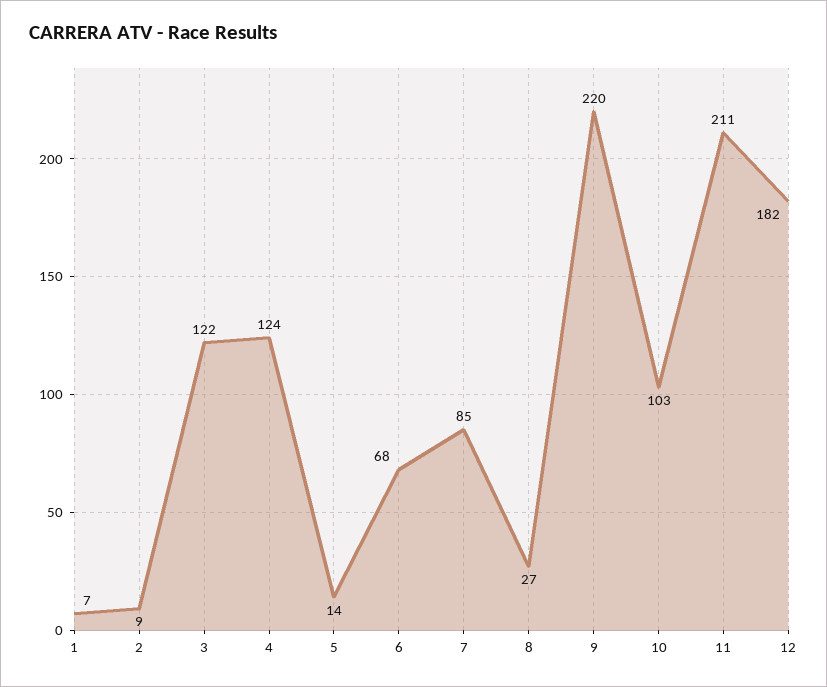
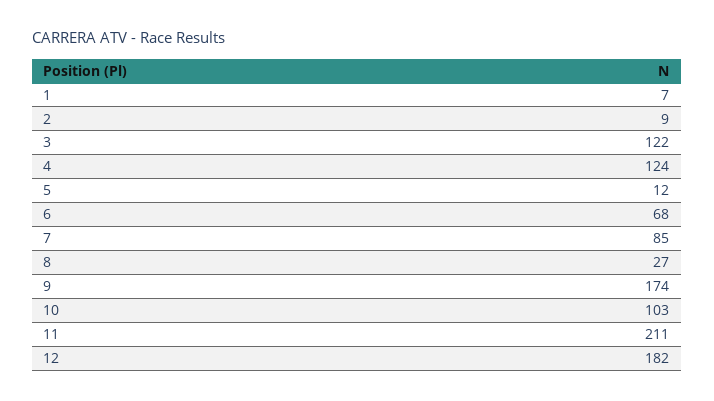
5: 14 -> 12
9: 220 -> 174

